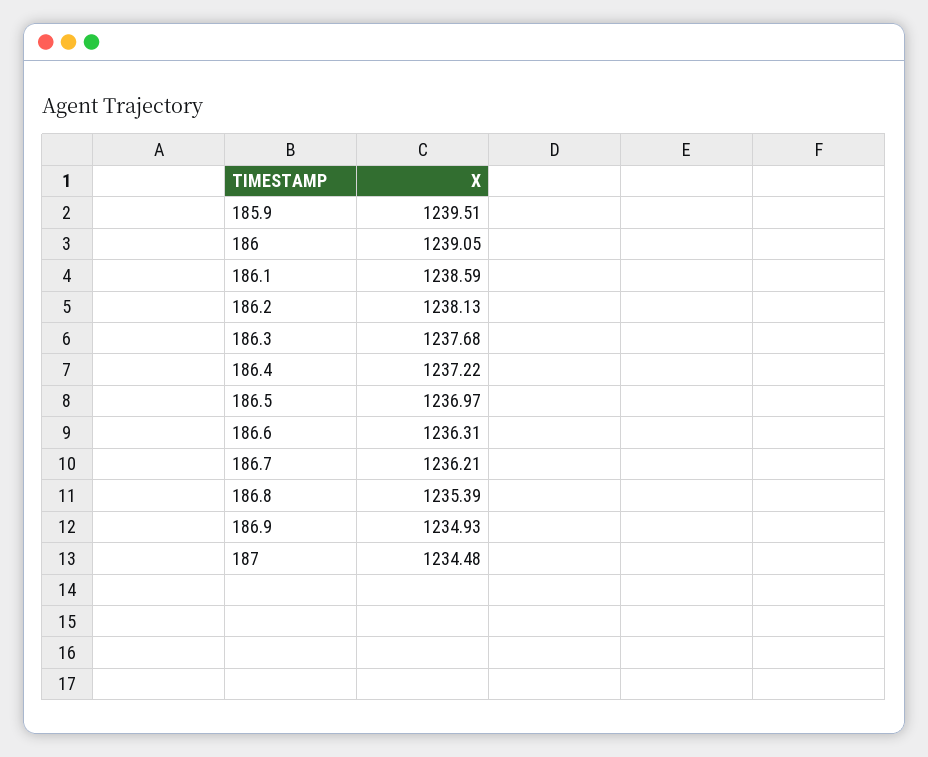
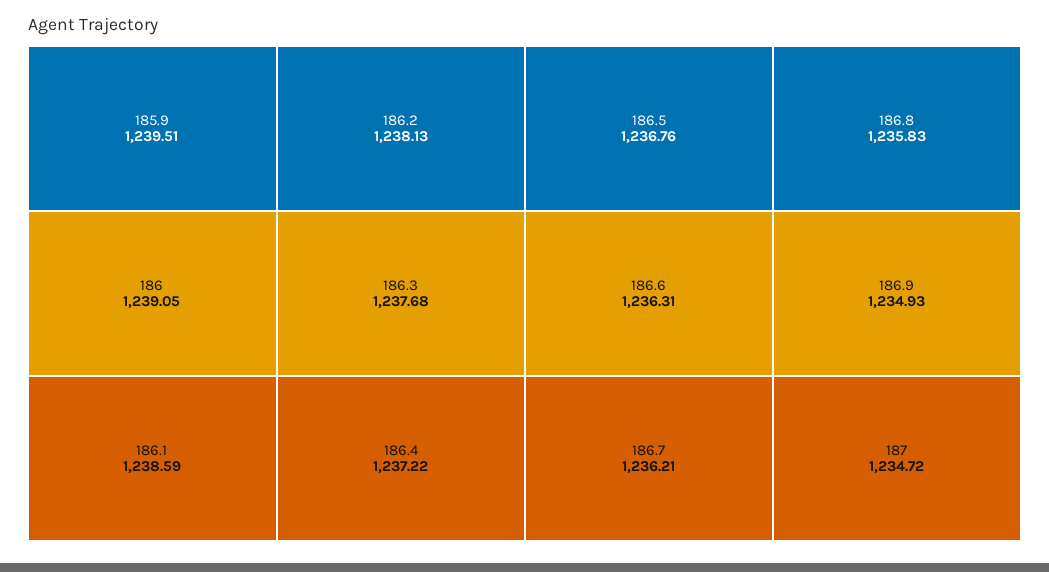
186.5: 1236.97 -> 1236.76
186.8: 1235.39 -> 1235.83
187: 1234.48 -> 1234.72

